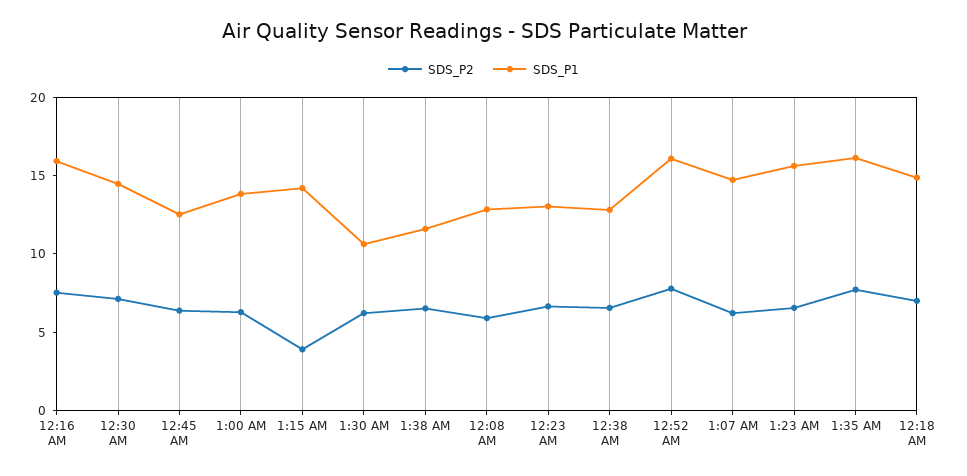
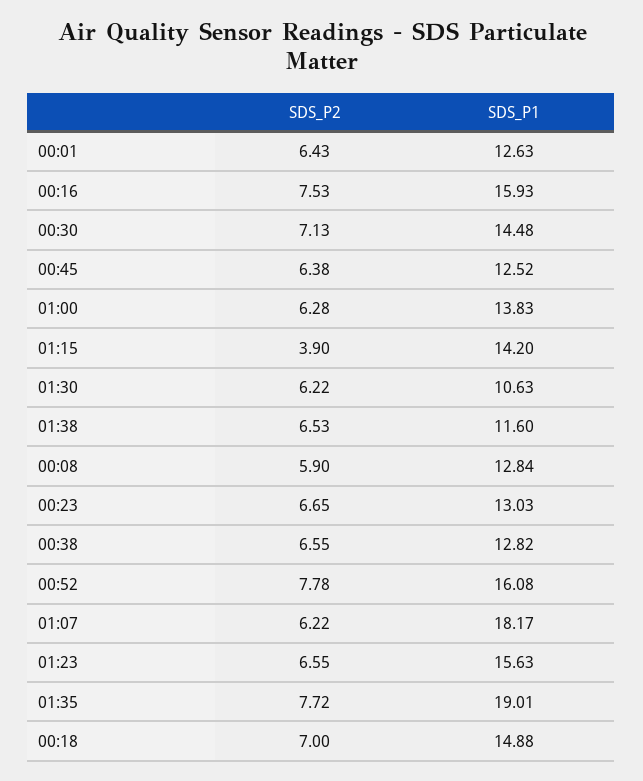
SDS_P1, 1:07 AM: 15 -> 18.17
SDS_P1, 1:35 AM: 16 -> 19.01
SDS_P2, 00:01: none -> 6.43
SDS_P1, 00:01: none -> 12.63

